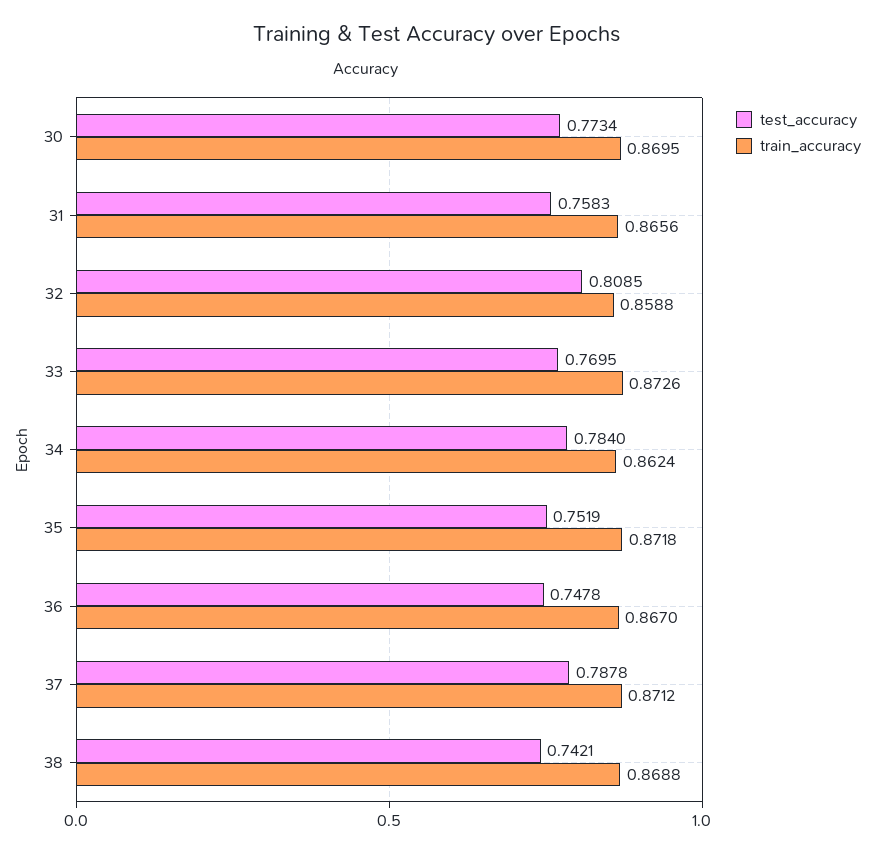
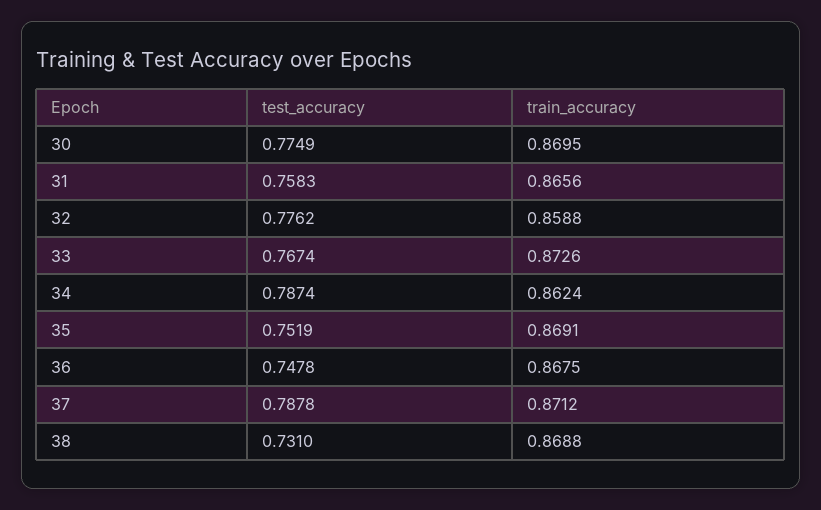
test_accuracy, 30: 0.7734 -> 0.7749
test_accuracy, 32: 0.8085 -> 0.7762
test_accuracy, 33: 0.7695 -> 0.7674
test_accuracy, 34: 0.784 -> 0.7874
train_accuracy, 35: 0.8718 -> 0.8691
train_accuracy, 36: 0.867 -> 0.8675
test_accuracy, 38: 0.7421 -> 0.731

